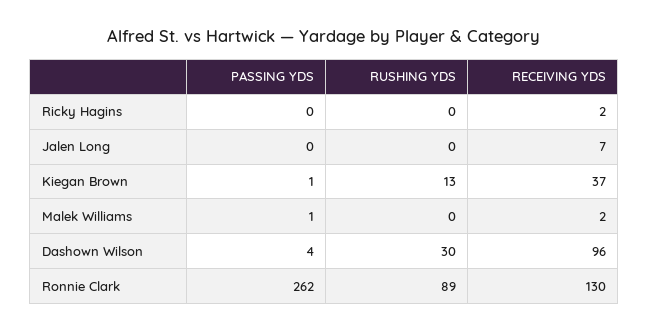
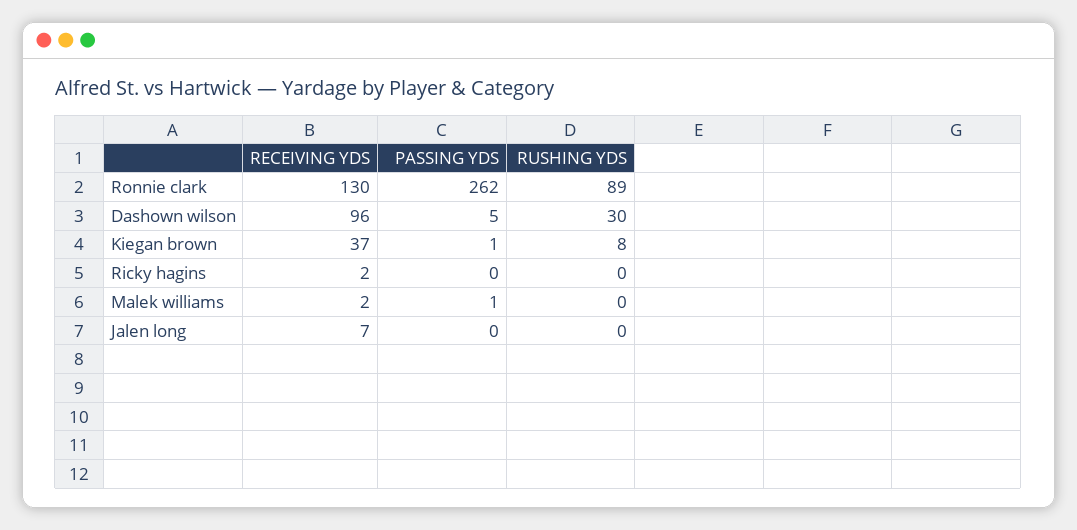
RUSHING YDS, Kiegan Brown: 13 -> 8
PASSING YDS, Dashown Wilson: 4 -> 5

